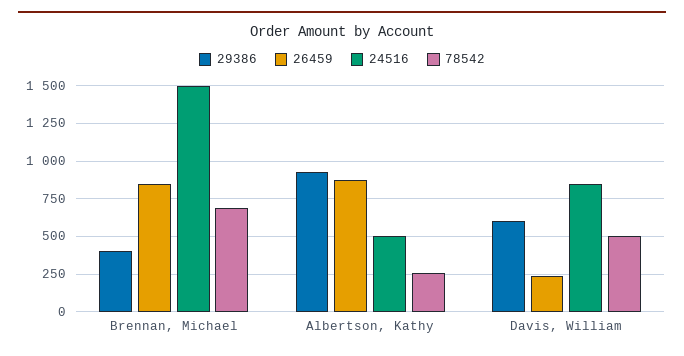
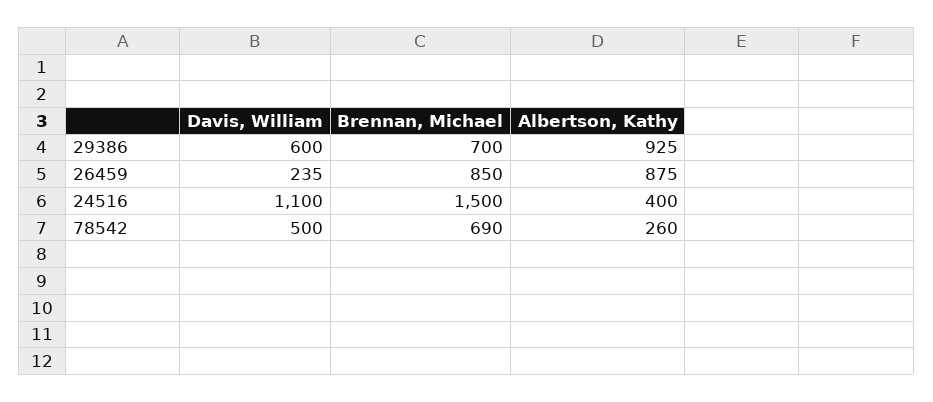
29386, Brennan, Michael: 400 -> 700
24516, Albertson, Kathy: 500 -> 400
24516, Davis, William: 850 -> 1100

